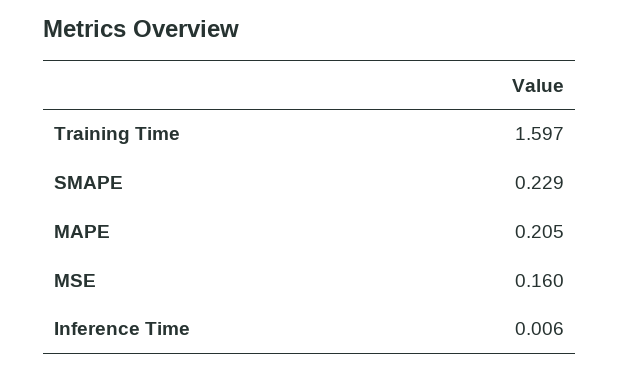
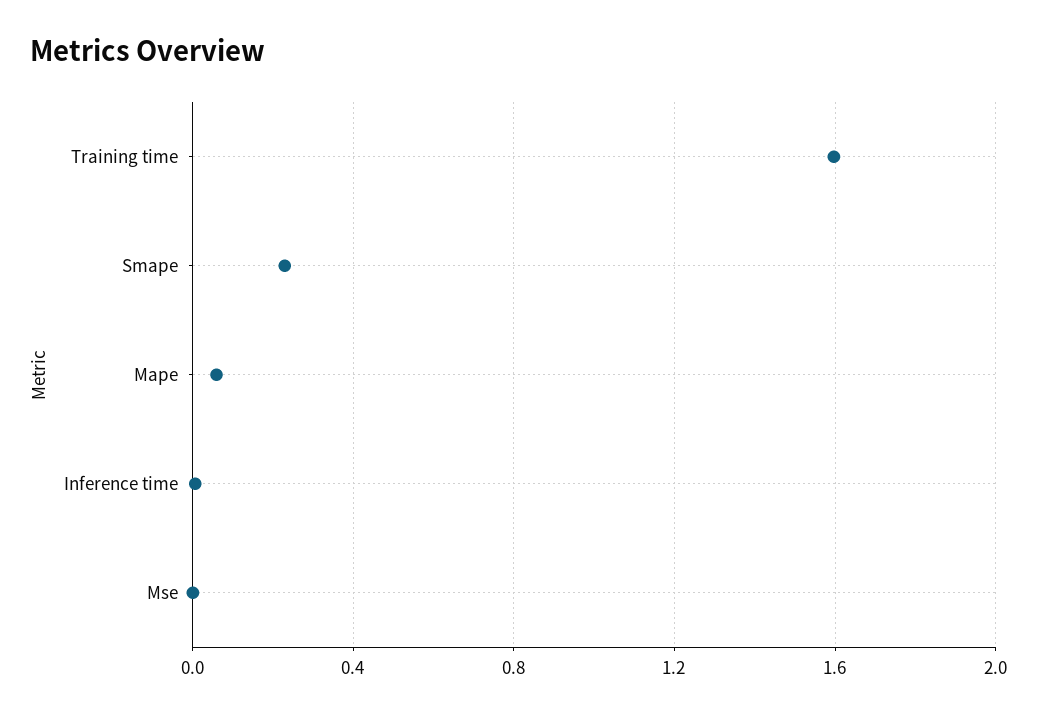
MAPE: 0.205 -> 0.05
MSE: 0.16 -> 0

